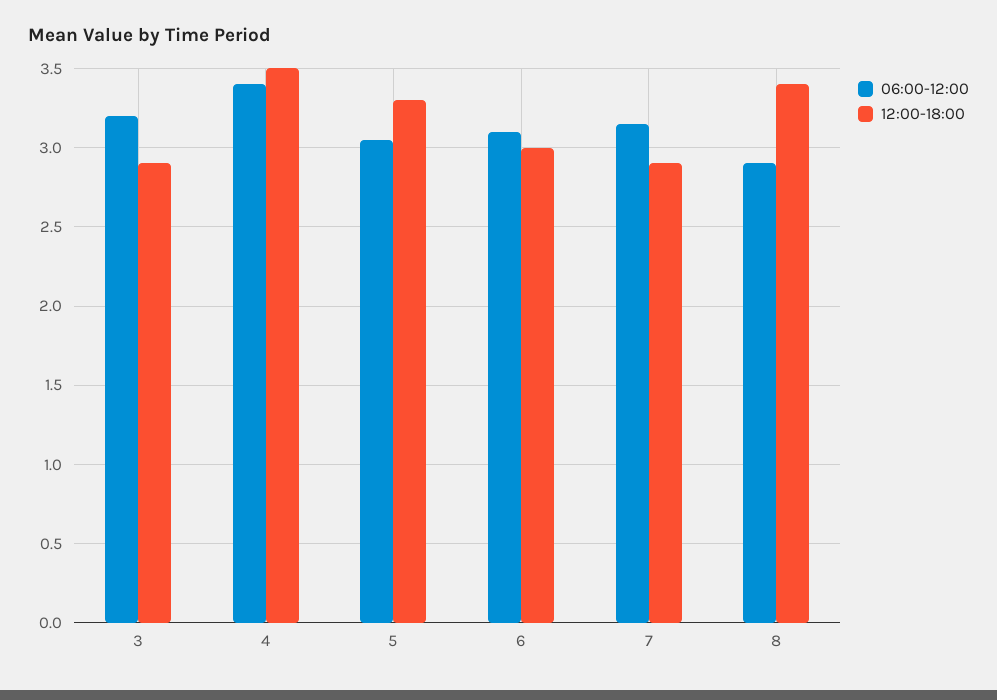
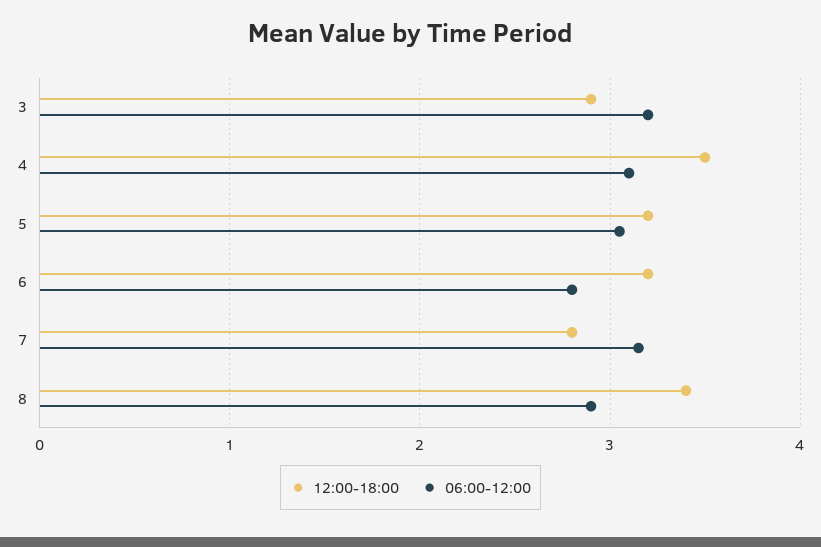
06:00-12:00, 4: 3.4 -> 3.1
12:00-18:00, 5: 3.3 -> 3.2
06:00-12:00, 6: 3.1 -> 2.8
12:00-18:00, 6: 3 -> 3.2
12:00-18:00, 7: 2.9 -> 2.8

